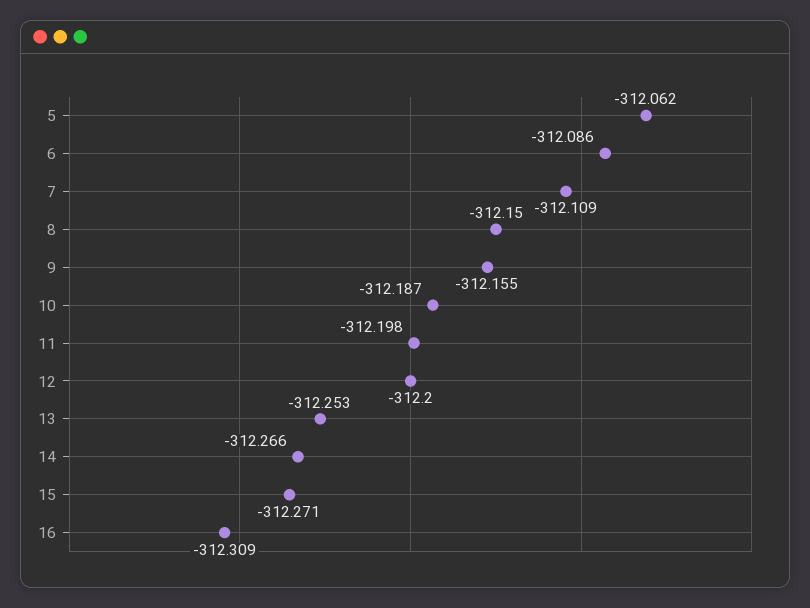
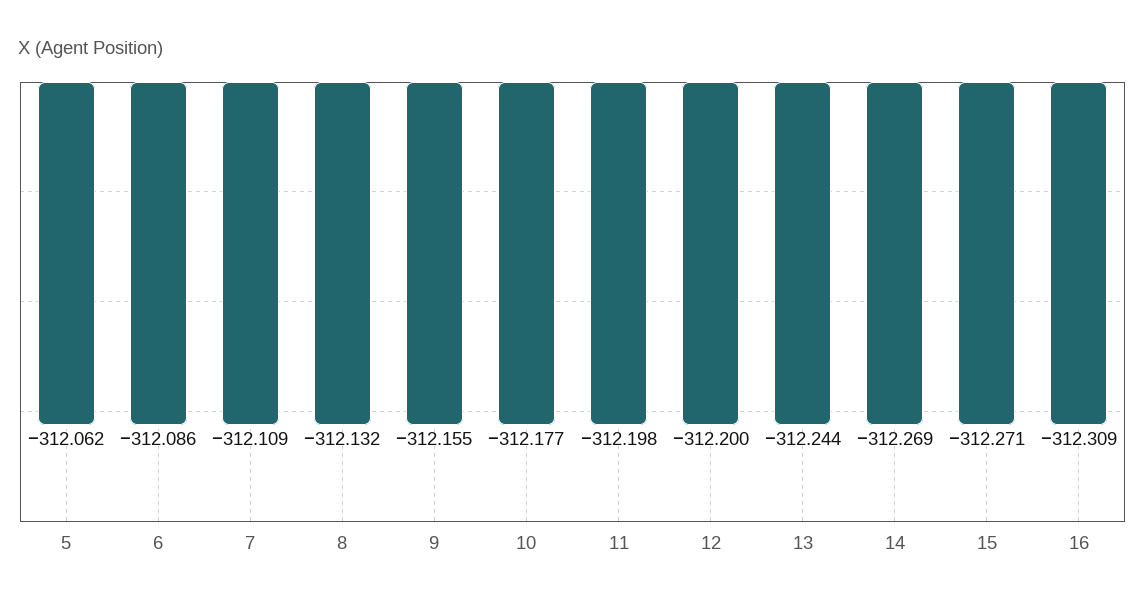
8: -312.15 -> -312.132
10: -312.187 -> -312.177
13: -312.253 -> -312.244
14: -312.266 -> -312.269

